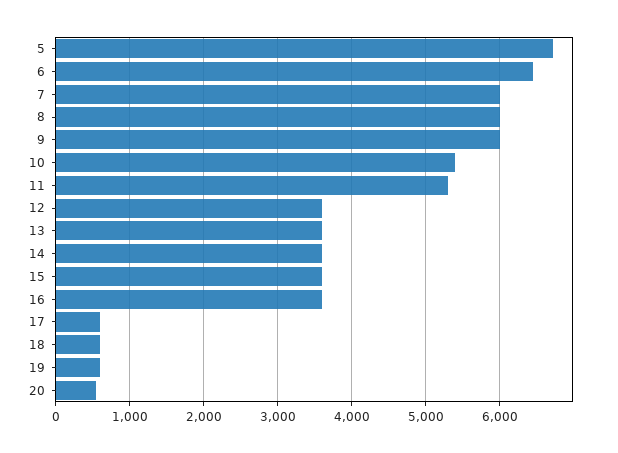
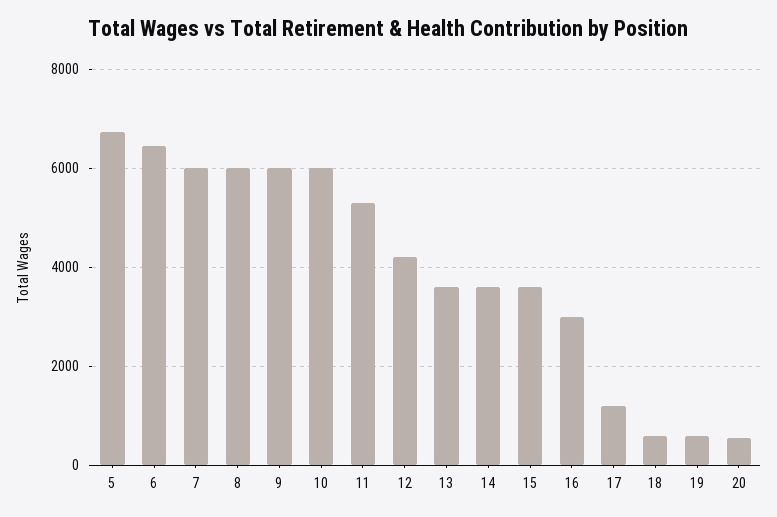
10: 5400 -> 6000
12: 3600 -> 4200
16: 3600 -> 3000
17: 600 -> 1200

